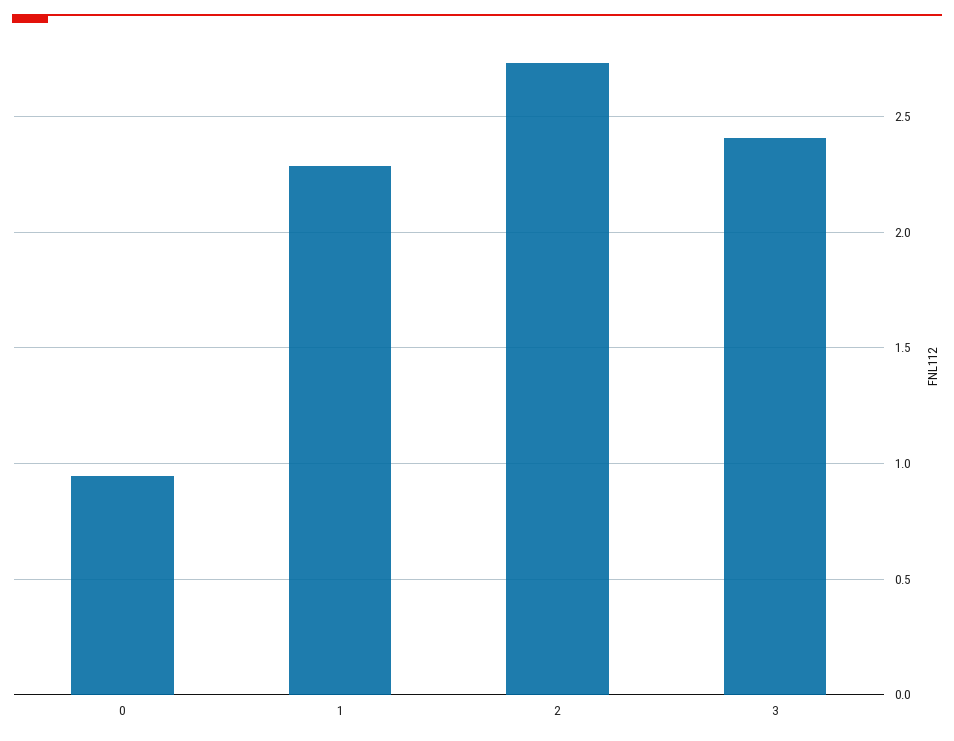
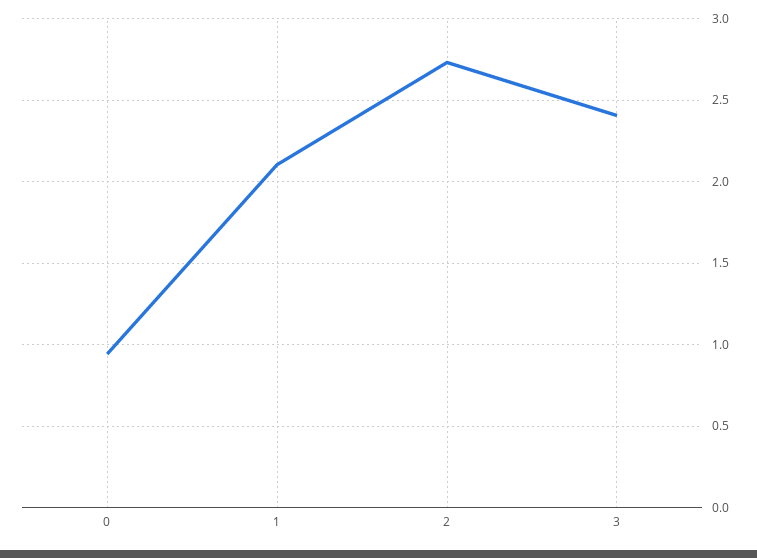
1: 2.3 -> 2.1

